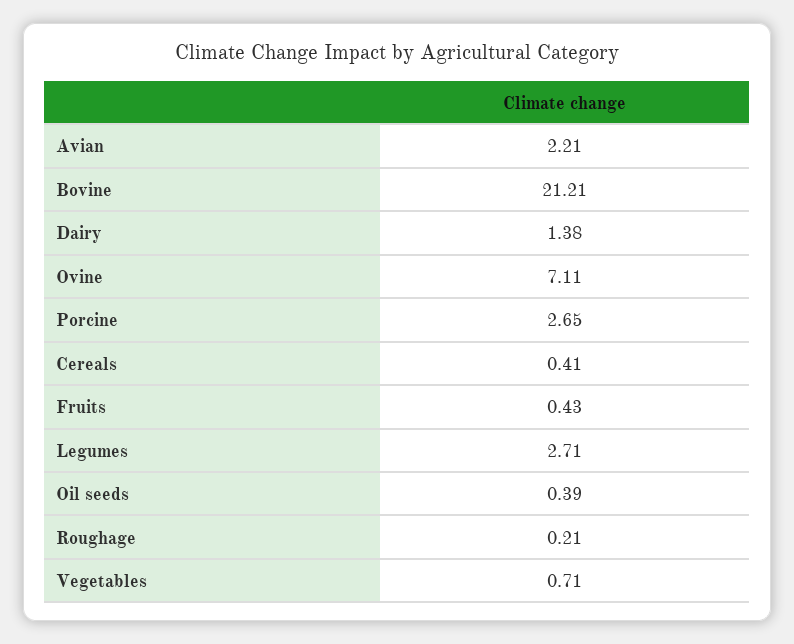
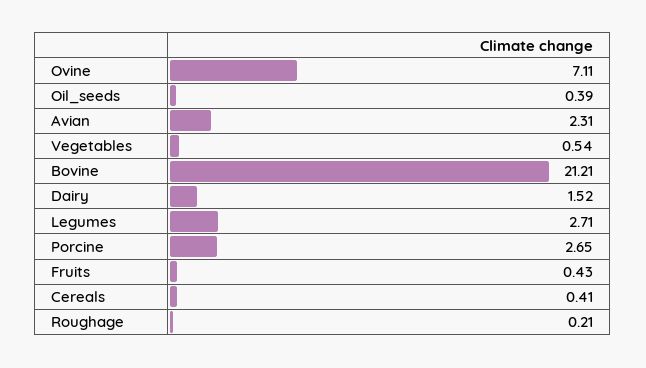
Avian: 2.21 -> 2.31
Dairy: 1.38 -> 1.52
Vegetables: 0.71 -> 0.54

